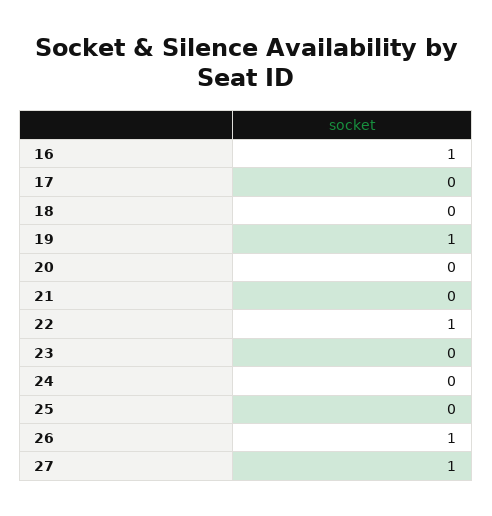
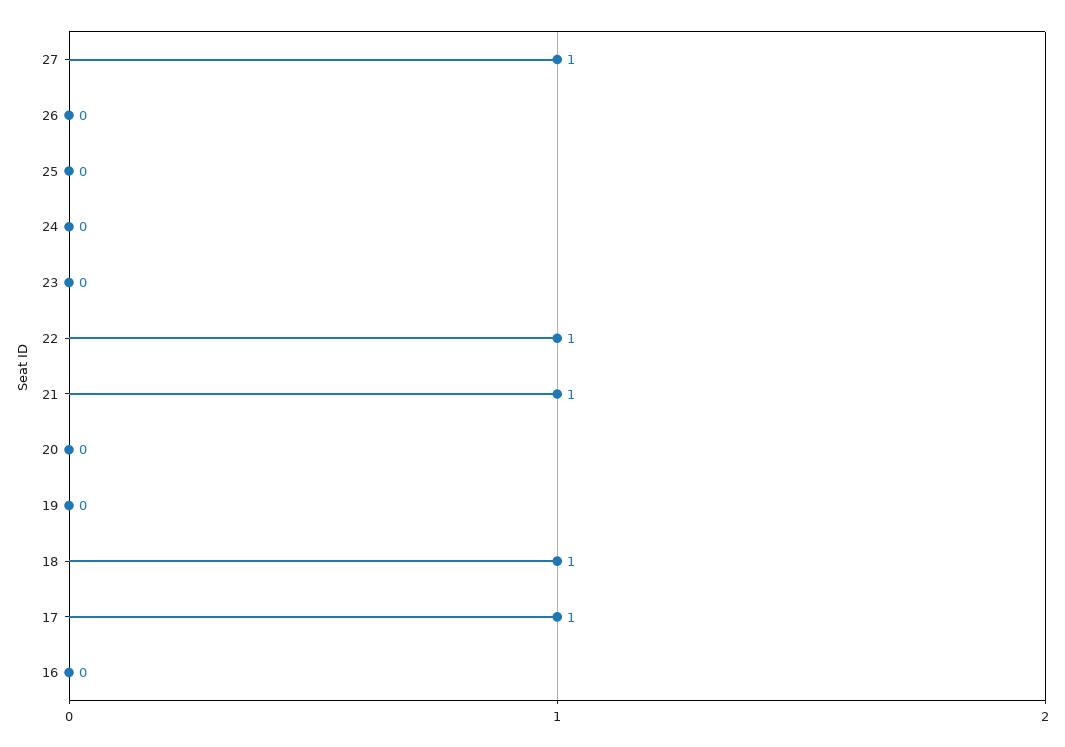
16: 1 -> 0
17: 0 -> 1
18: 0 -> 1
19: 1 -> 0
21: 0 -> 1
26: 1 -> 0

